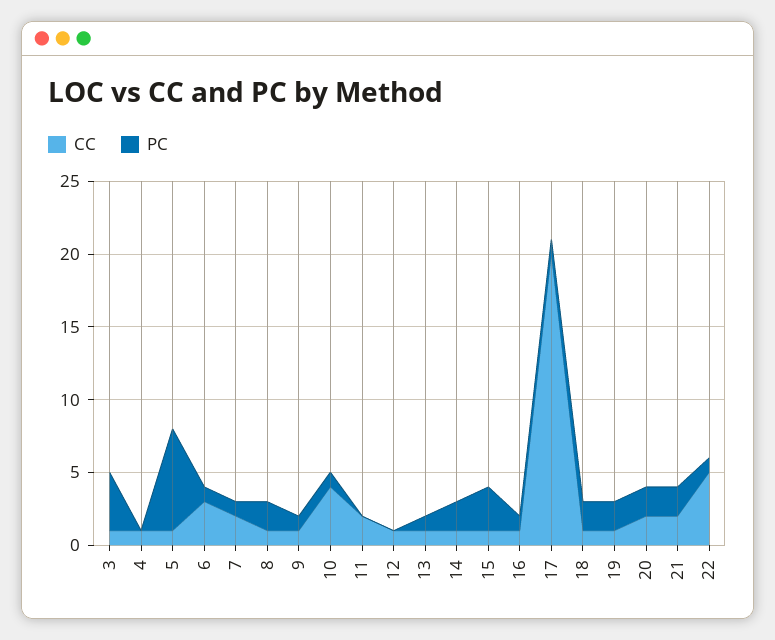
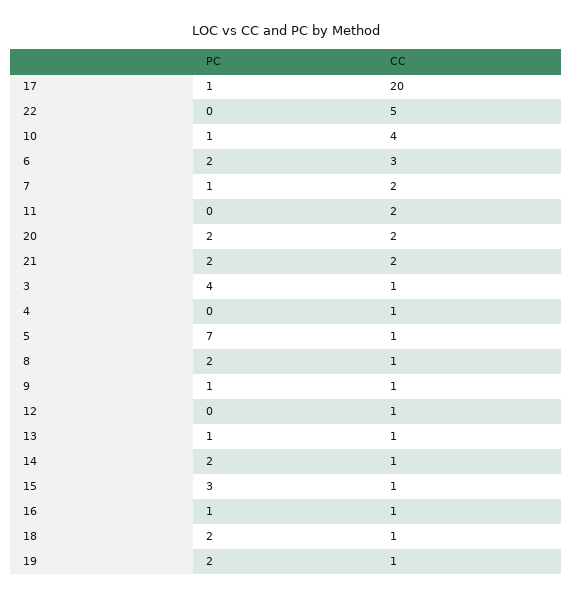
PC, 6: 1 -> 2
PC, 22: 1 -> 0

